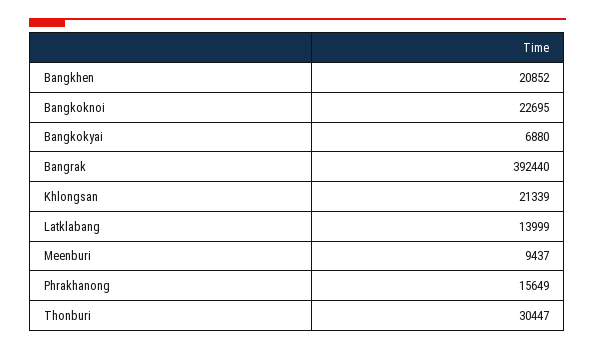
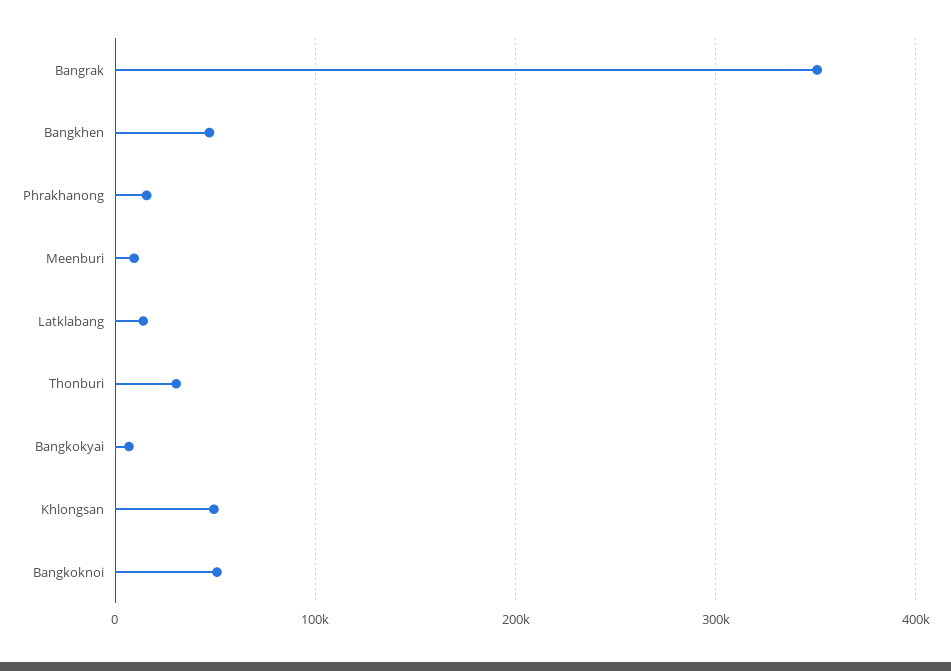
Bangkhen: 20852 -> 50000
Bangkoknoi: 22695 -> 50000
Bangrak: 392440 -> 350000
Khlongsan: 21339 -> 50000

